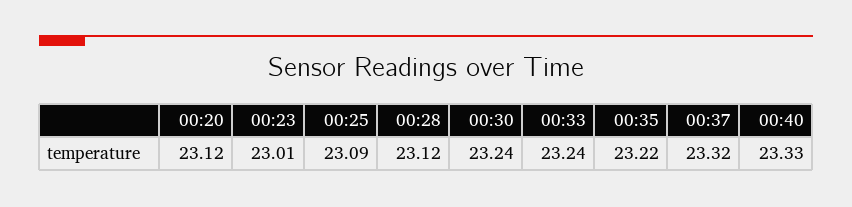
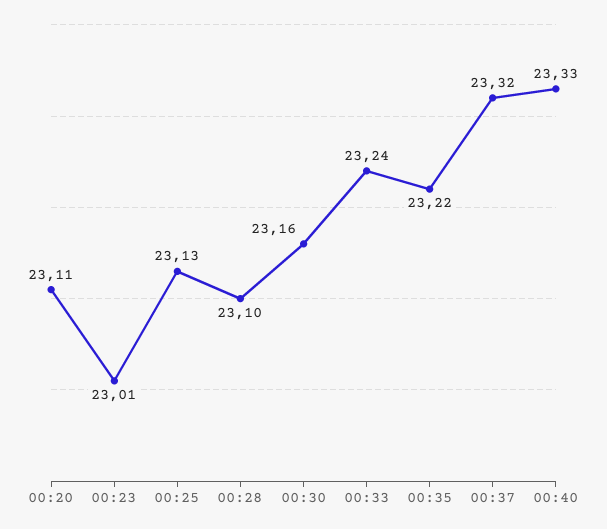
00:20: 23.12 -> 23.11
00:25: 23.09 -> 23.13
00:28: 23.12 -> 23.1
00:30: 23.24 -> 23.16

